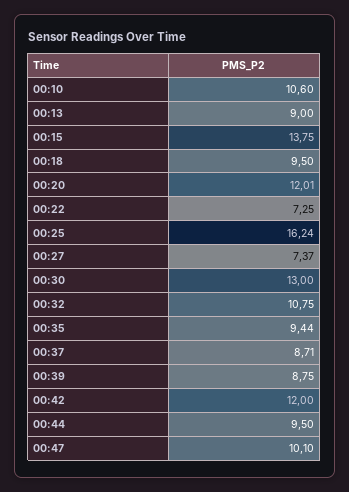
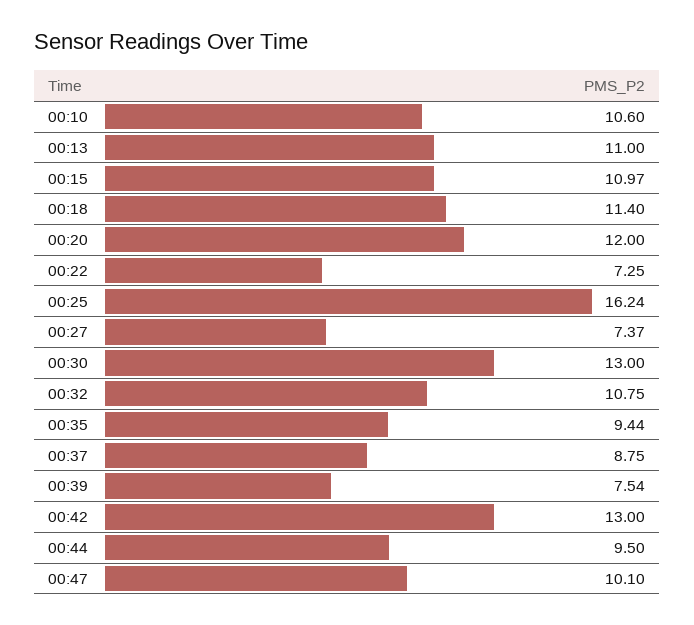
00:13: 9 -> 11
00:15: 13.75 -> 10.97
00:18: 9.5 -> 11.4
00:20: 12.01 -> 12
00:37: 8.71 -> 8.75
00:39: 8.75 -> 7.54
00:42: 12 -> 13

